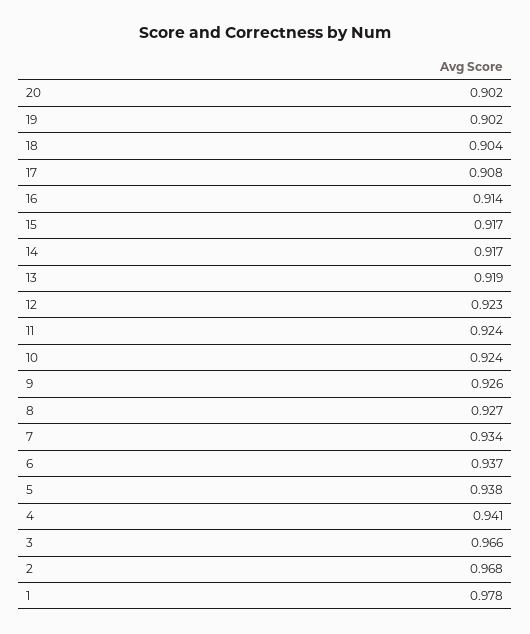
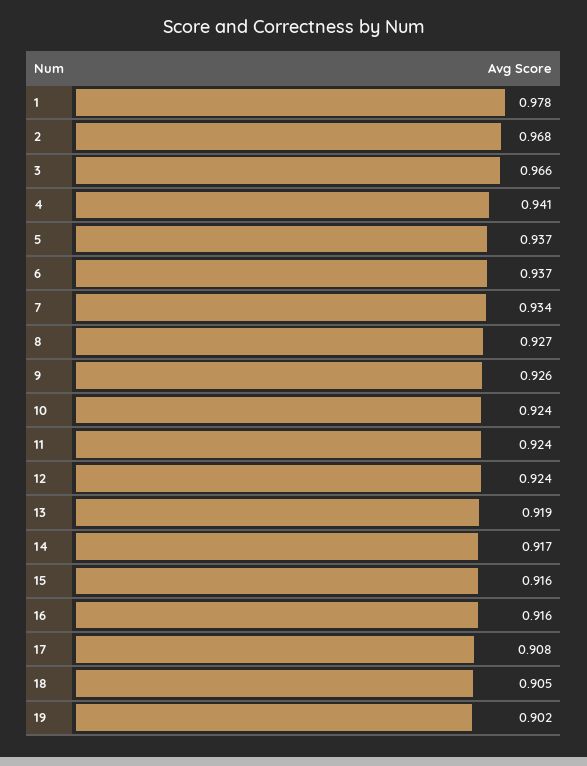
20: 0.902 -> none
18: 0.904 -> 0.905
16: 0.914 -> 0.916
15: 0.917 -> 0.916
12: 0.923 -> 0.924
5: 0.938 -> 0.937

